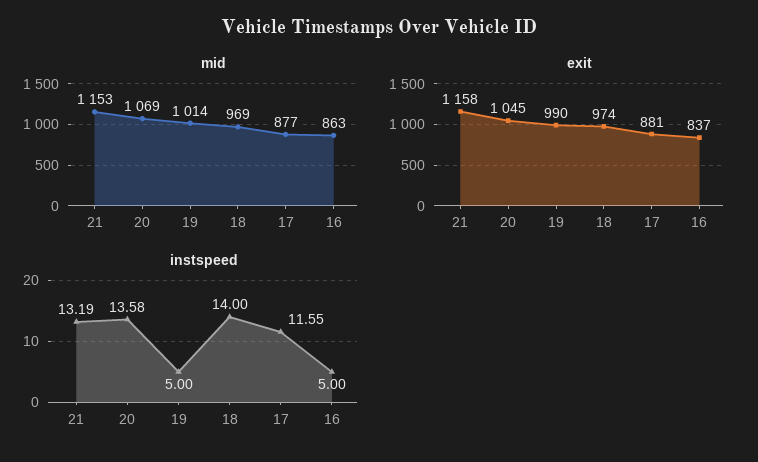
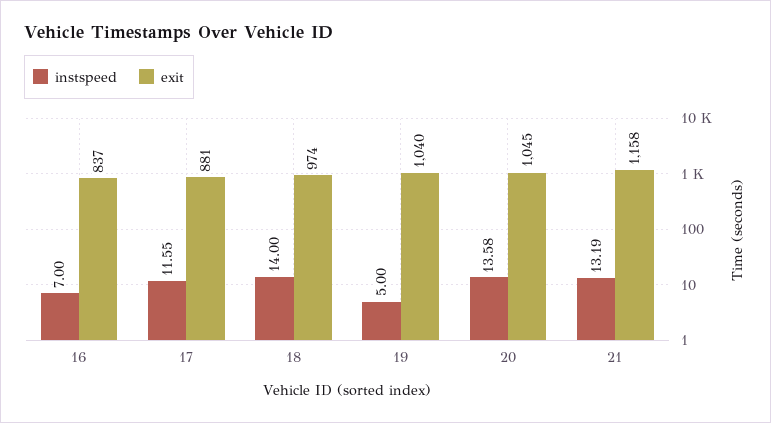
mid, 21: 1153 -> none
mid, 20: 1069 -> none
mid, 19: 1014 -> none
mid, 18: 969 -> none
mid, 17: 877 -> none
mid, 16: 863 -> none
exit, 19: 990 -> 1040
instspeed, 16: 5 -> 7

